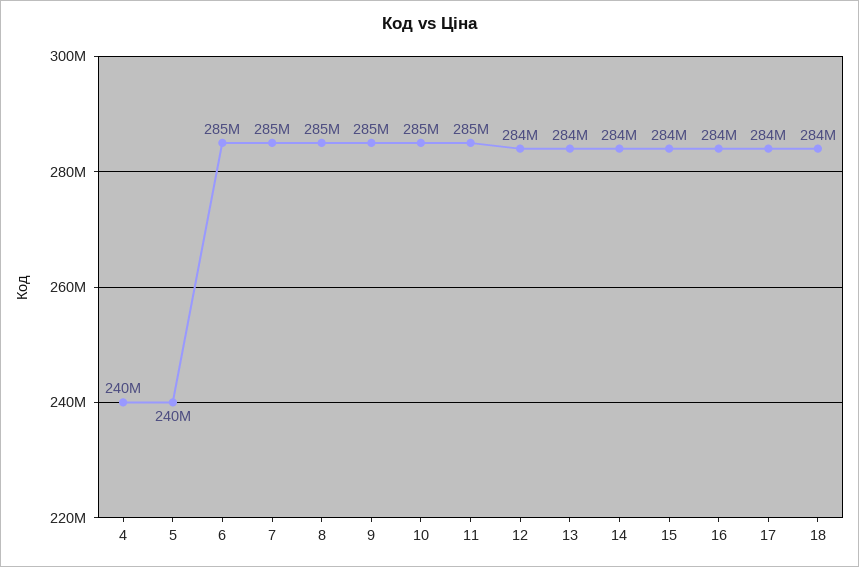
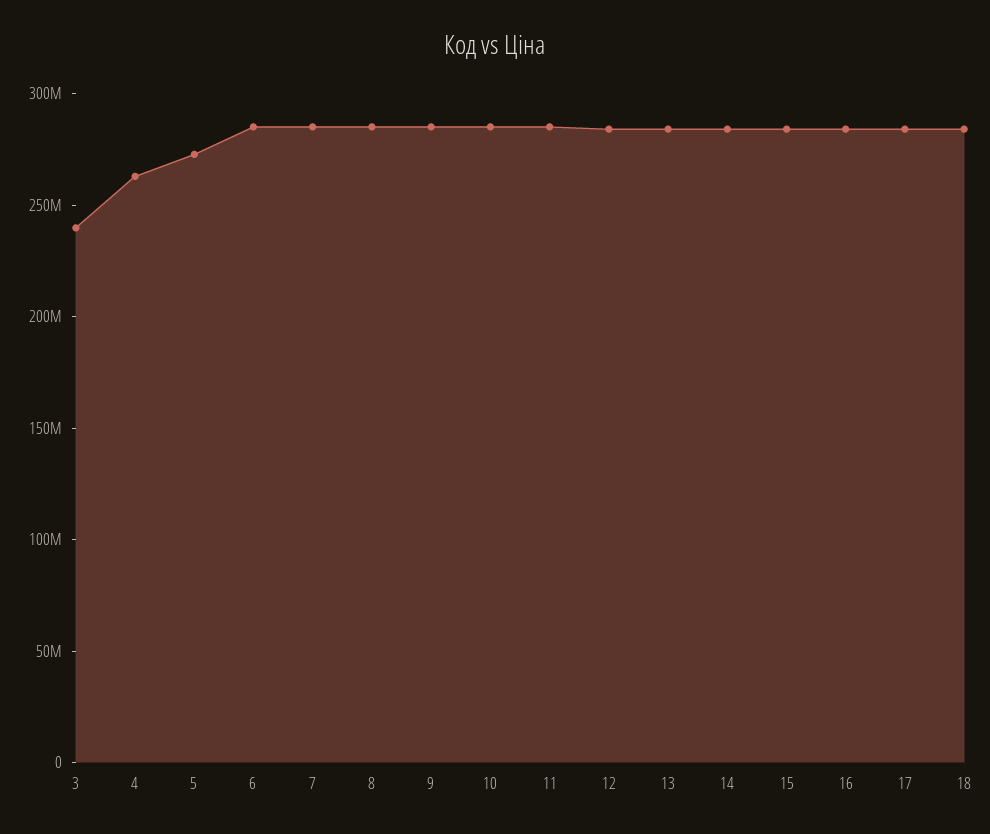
4: 240000000 -> 260000000
5: 240000000 -> 270000000
3: none -> 240000000

